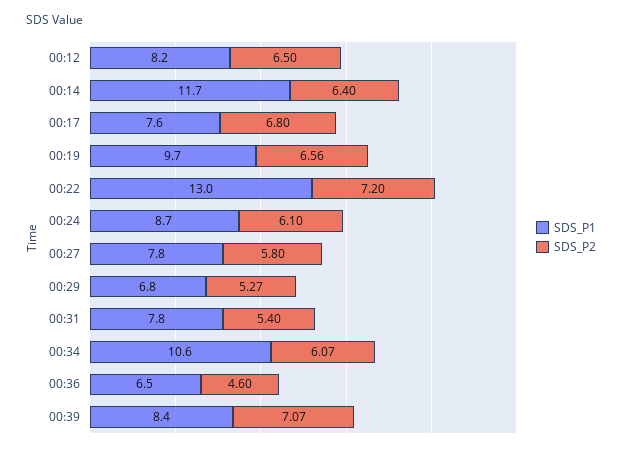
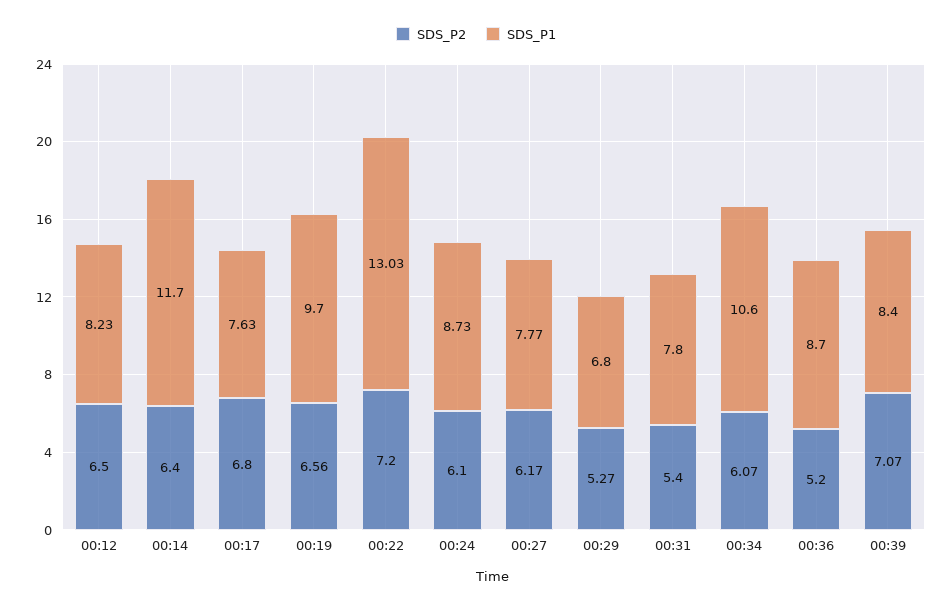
SDS_P2, 00:27: 5.8 -> 6.17
SDS_P1, 00:36: 6.5 -> 8.7
SDS_P2, 00:36: 4.6 -> 5.2

